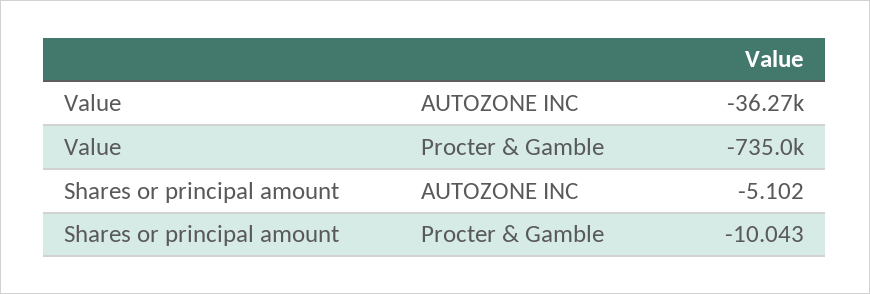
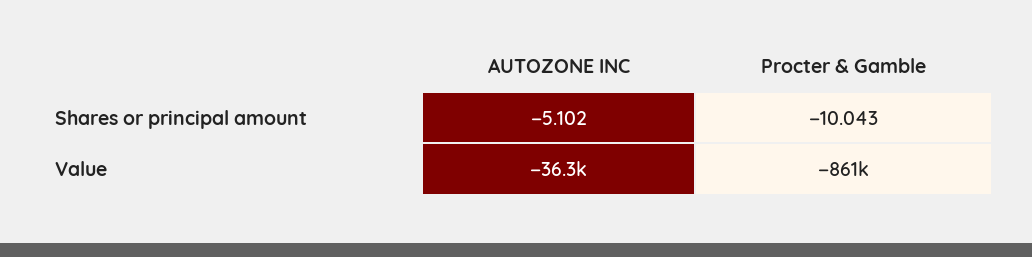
Value, Procter & Gamble: -735000 -> -861000

